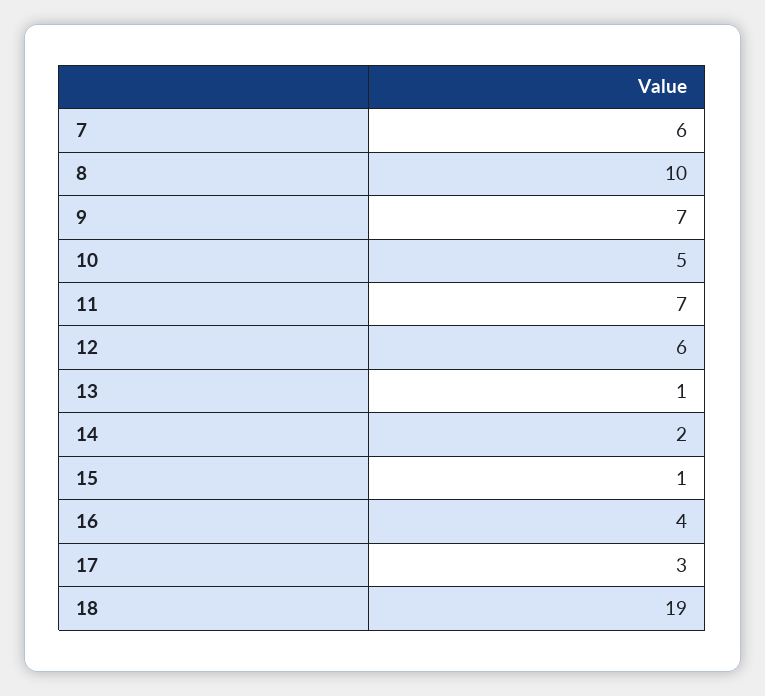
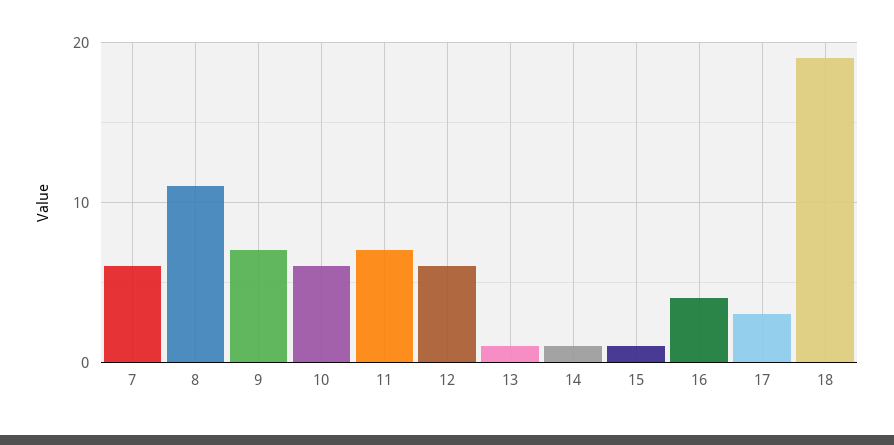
8: 10 -> 11
10: 5 -> 6
14: 2 -> 1

